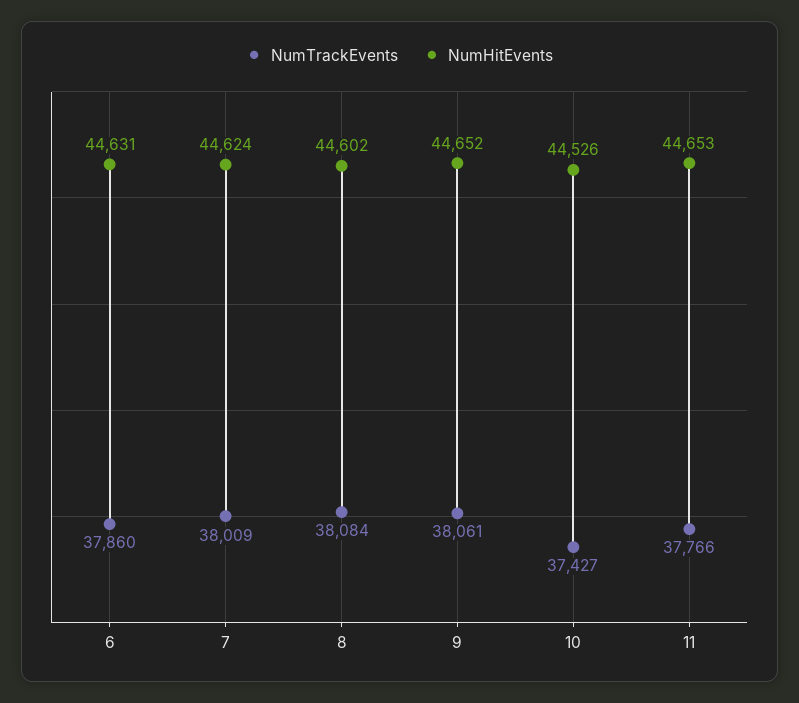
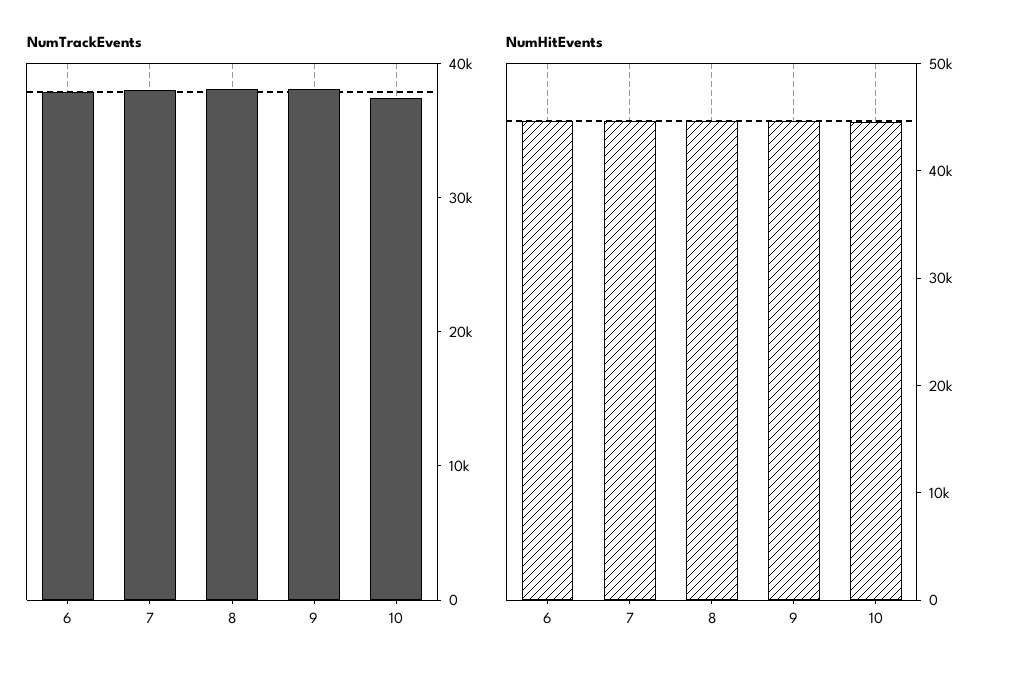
NumTrackEvents, 11: 37766 -> none
NumHitEvents, 11: 44653 -> none

